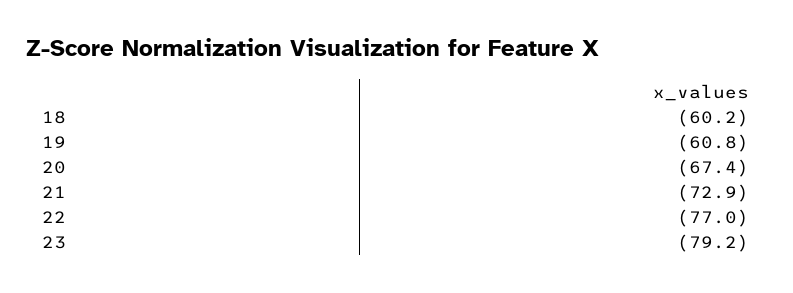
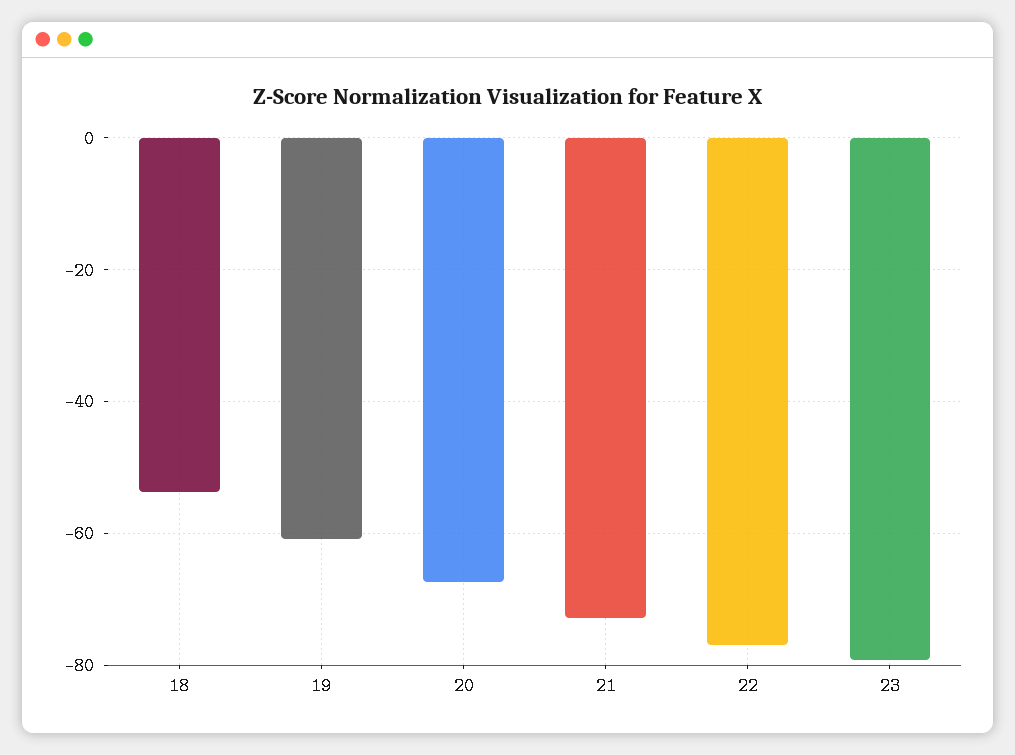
18: -60.2 -> -54

